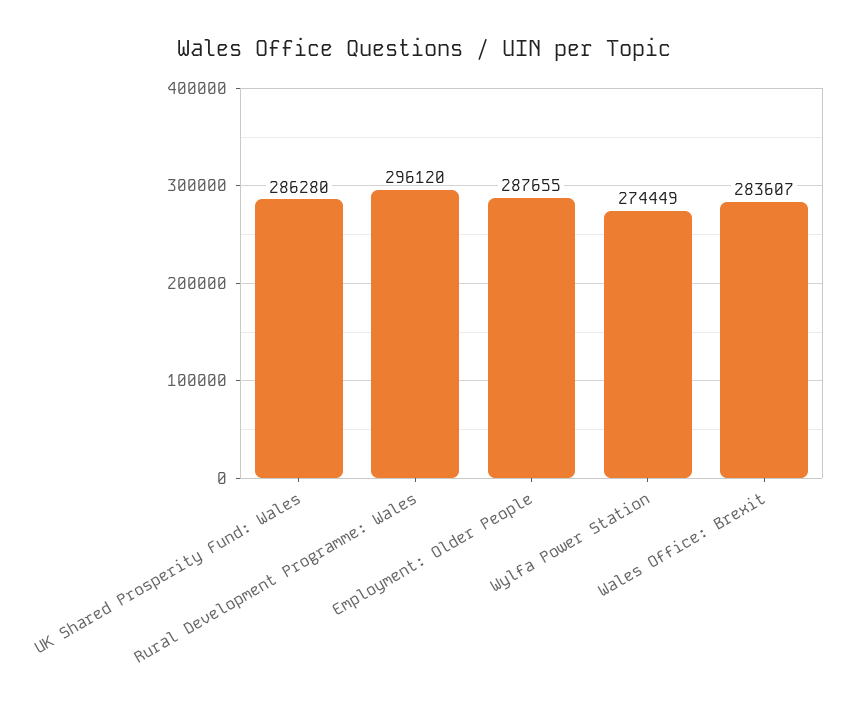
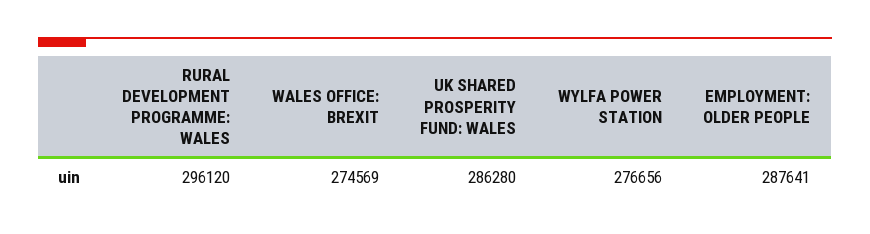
Employment: Older People: 287655 -> 287641
Wylfa Power Station: 274449 -> 276656
Wales Office: Brexit: 283607 -> 274569

